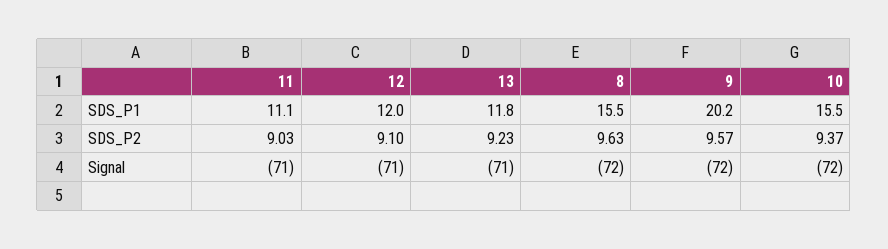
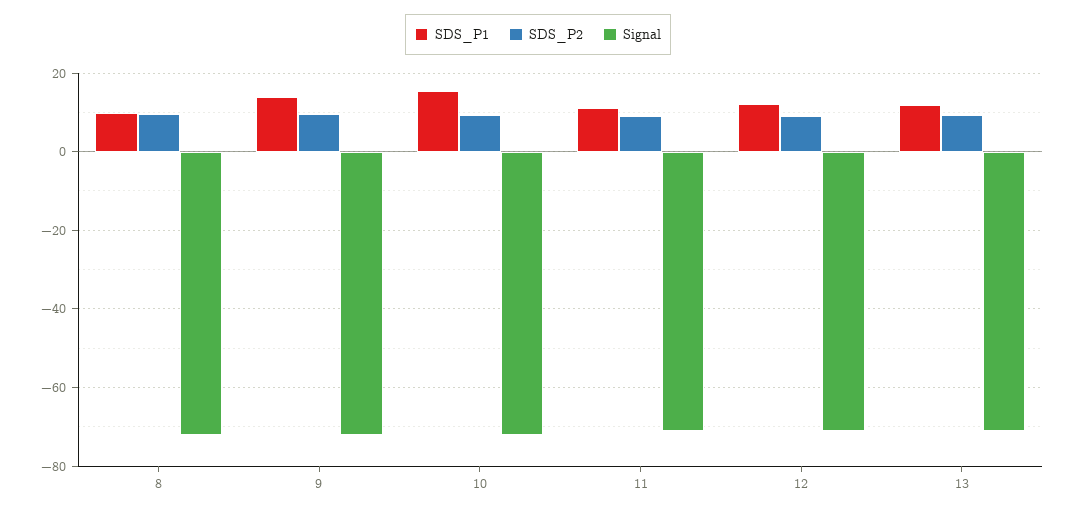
SDS_P1, 8: 15.5 -> 10
SDS_P1, 9: 20.2 -> 14

